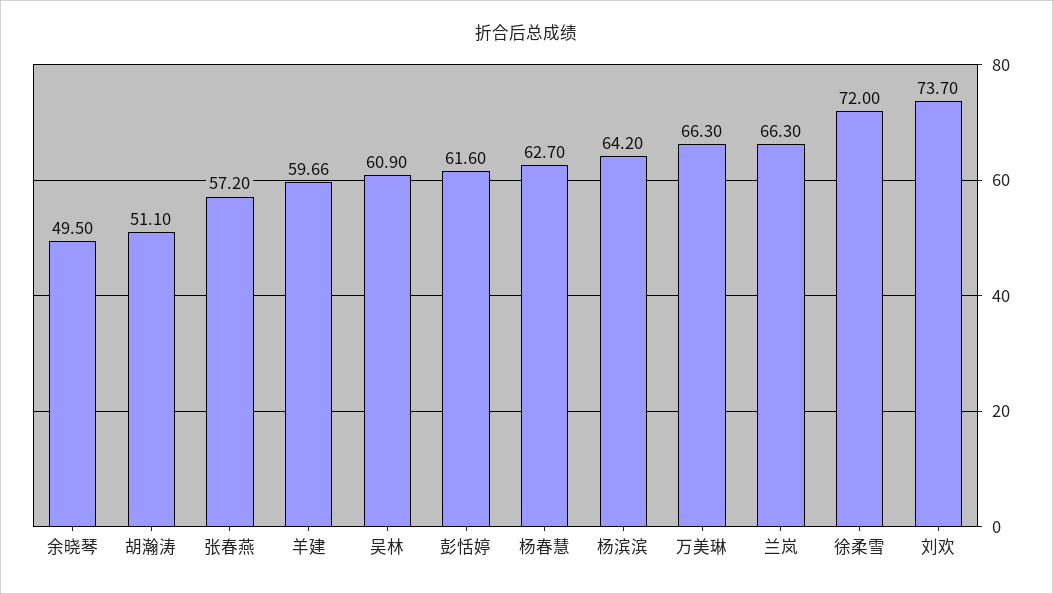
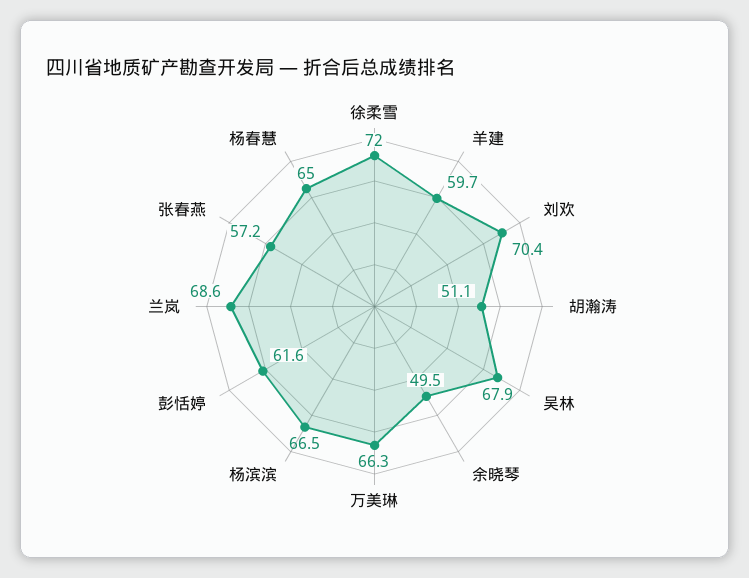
吴林: 60.9 -> 67.9
杨春慧: 62.7 -> 65
杨滨滨: 64.2 -> 66.5
兰岚: 66.3 -> 68.6
刘欢: 73.7 -> 70.4

